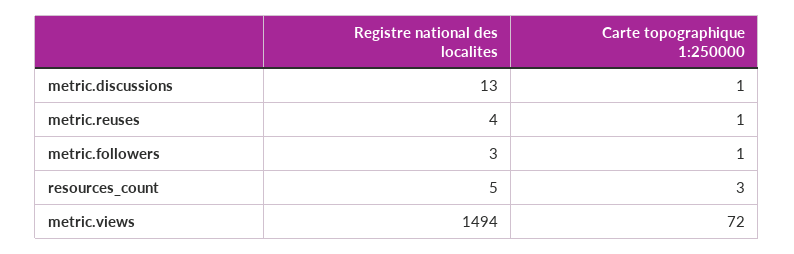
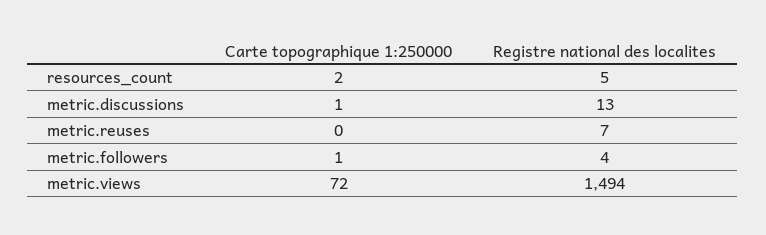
Registre national des localites, metric.reuses: 4 -> 7
Carte topographique 1:250000, metric.reuses: 1 -> 0
Registre national des localites, metric.followers: 3 -> 4
Carte topographique 1:250000, resources_count: 3 -> 2

